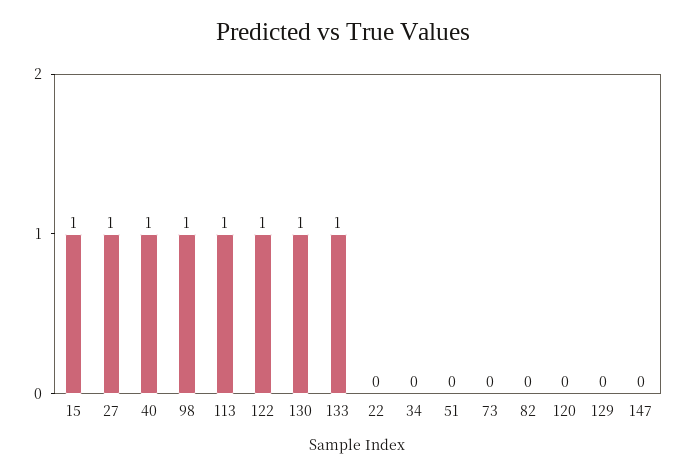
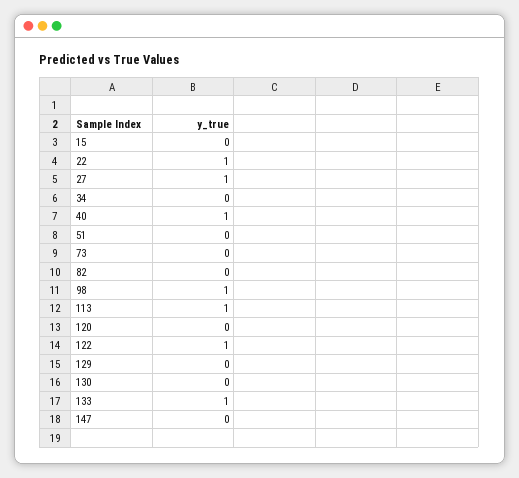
15: 1 -> 0
130: 1 -> 0
22: 0 -> 1

